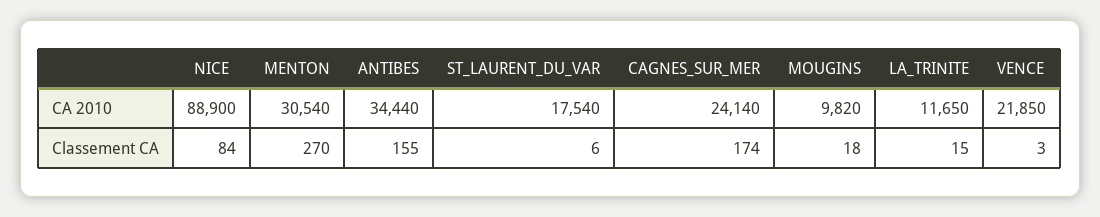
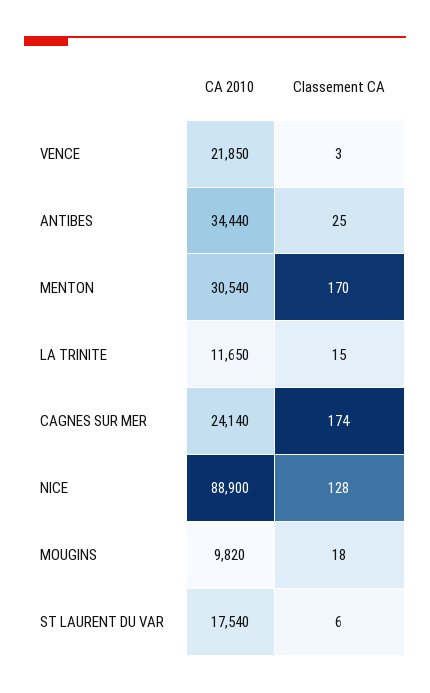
NICE, Classement CA: 84 -> 128
MENTON, Classement CA: 270 -> 170
ANTIBES, Classement CA: 155 -> 25

